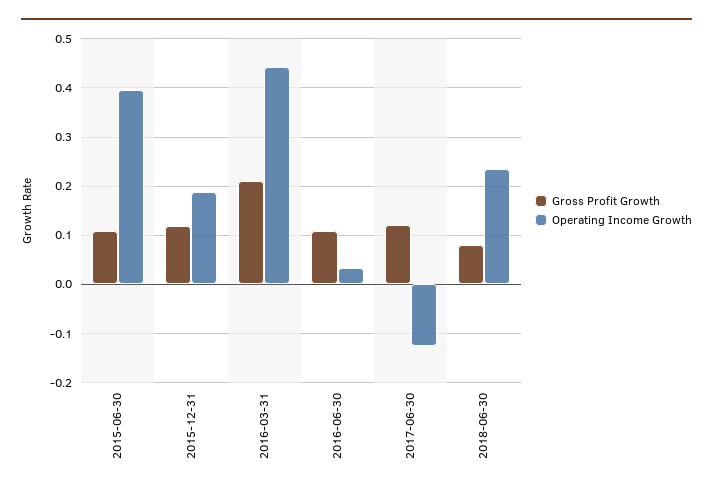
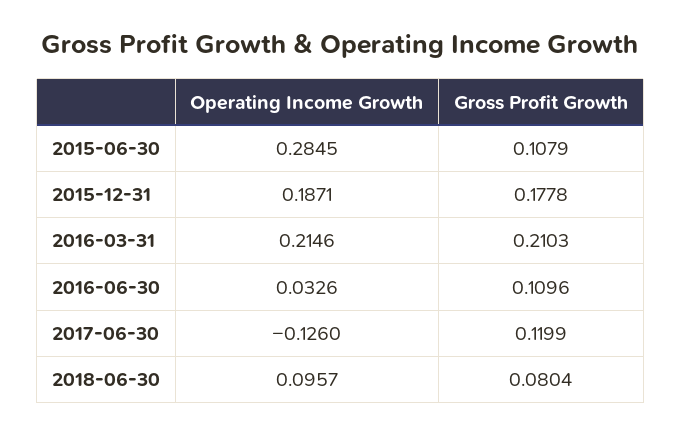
Operating Income Growth, 2015-06-30: 0.4 -> 0.2845
Gross Profit Growth, 2015-12-31: 0.12 -> 0.1778
Operating Income Growth, 2016-03-31: 0.44 -> 0.2146
Operating Income Growth, 2018-06-30: 0.24 -> 0.0957

